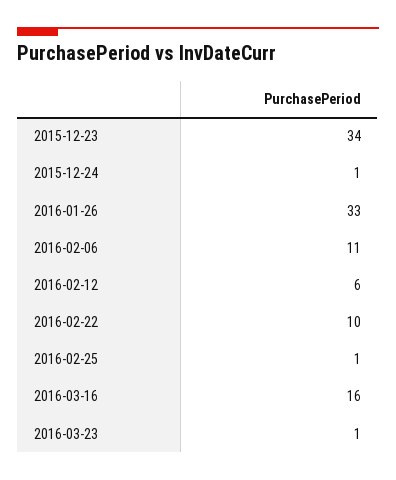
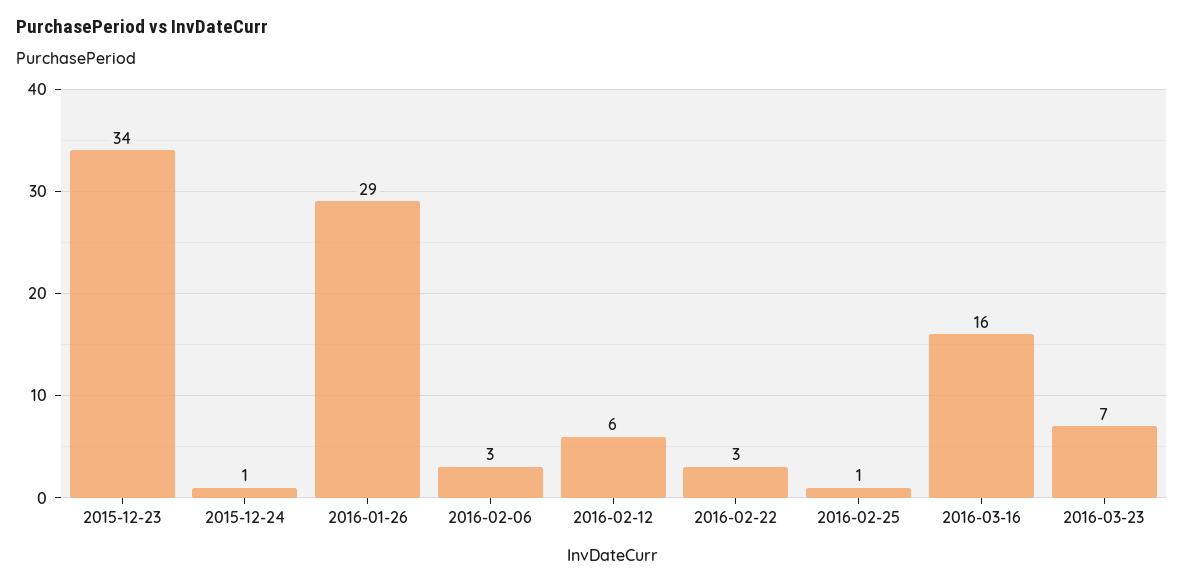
2016-01-26: 33 -> 29
2016-02-06: 11 -> 3
2016-02-22: 10 -> 3
2016-03-23: 1 -> 7

